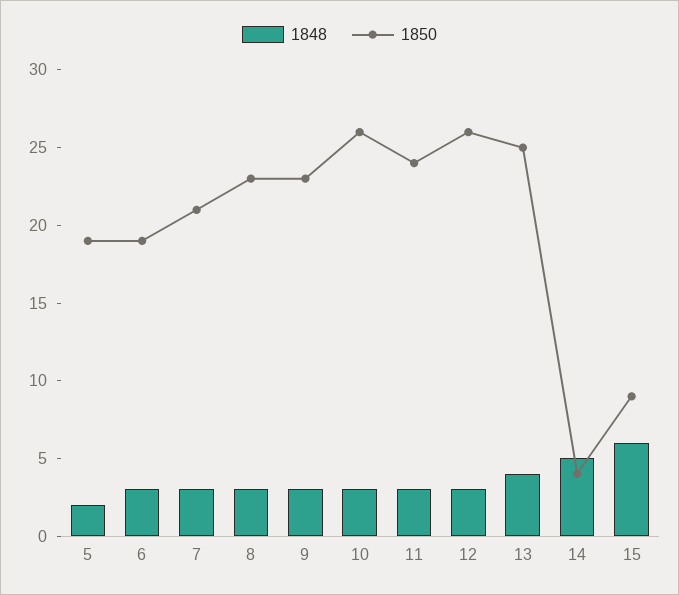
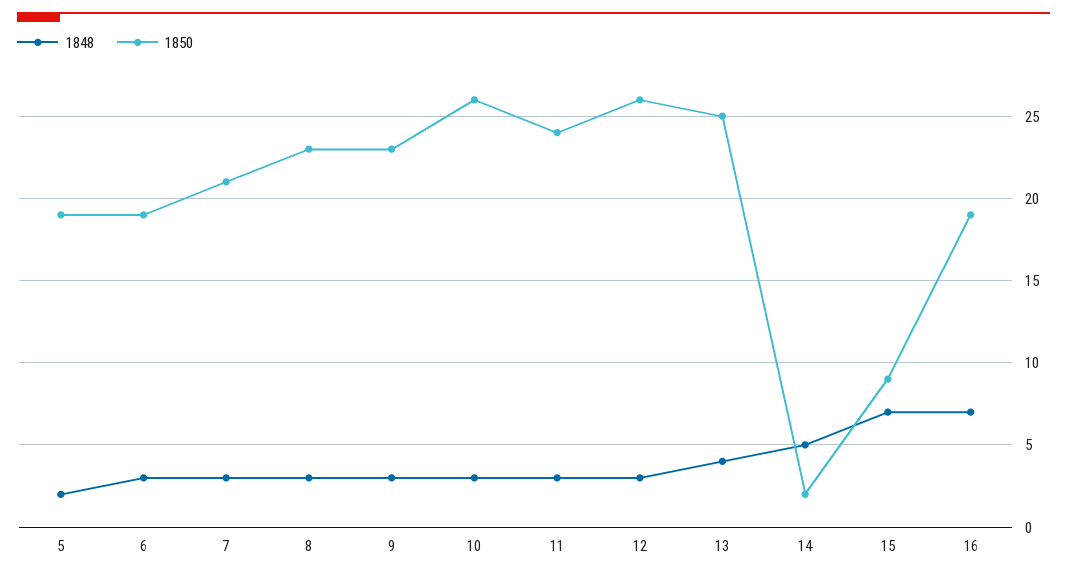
1850, 14: 4 -> 2
1848, 15: 6 -> 7
1848, 16: none -> 7
1850, 16: none -> 19

